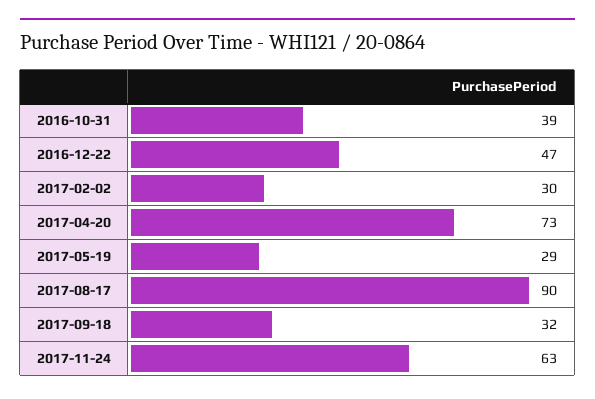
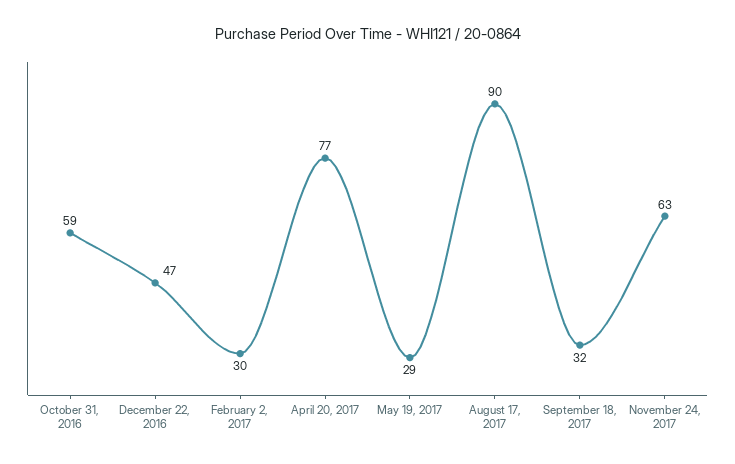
2016-10-31: 39 -> 59
2017-04-20: 73 -> 77

